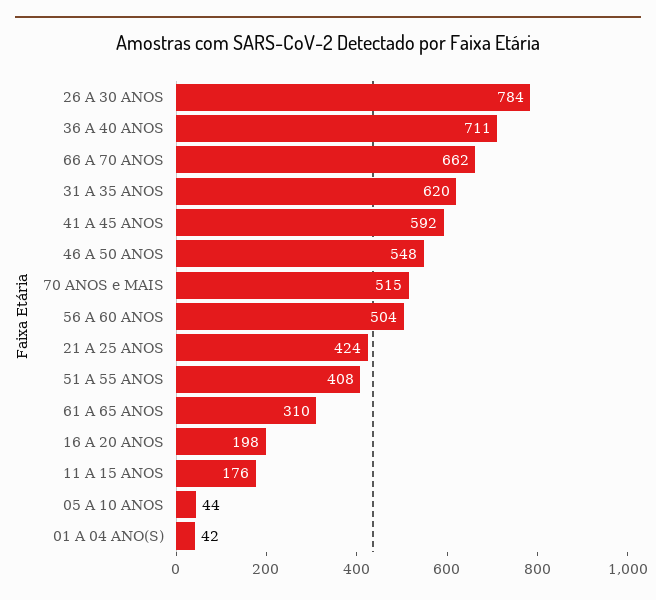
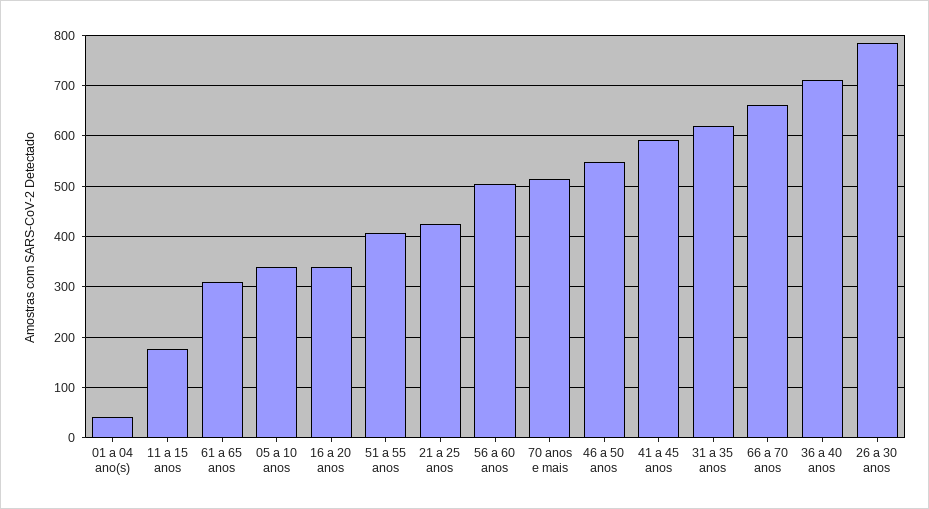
16 A 20 ANOS: 198 -> 340
05 A 10 ANOS: 44 -> 340

